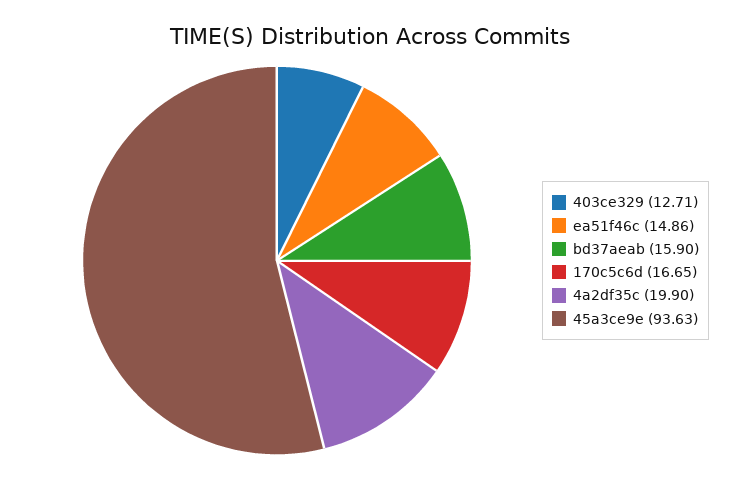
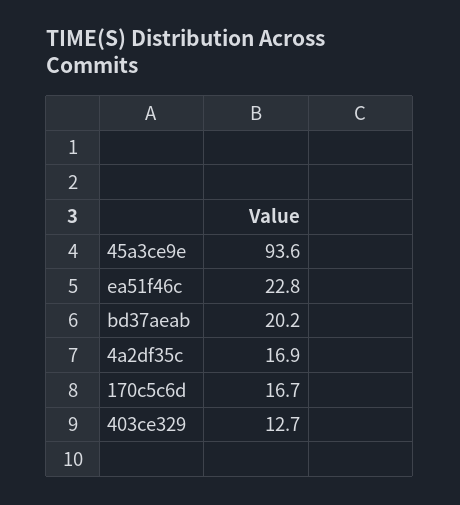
ea51f46c: 14.86 -> 22.8
bd37aeab: 15.9 -> 20.2
4a2df35c: 19.9 -> 16.9

